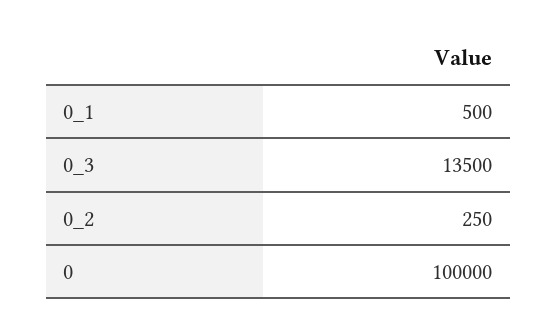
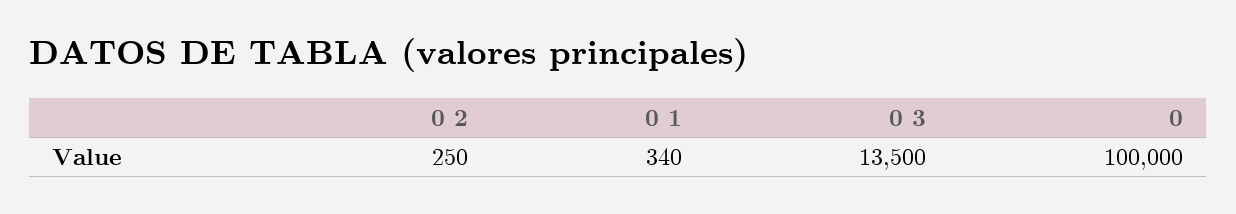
0_1: 500 -> 340

